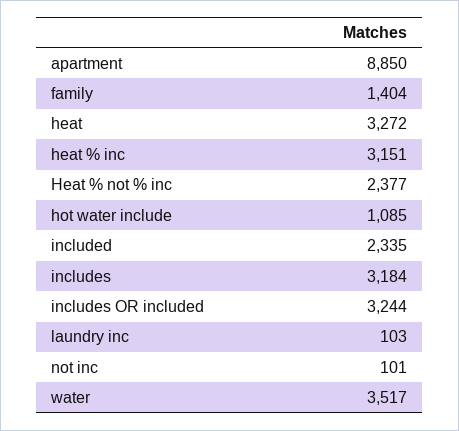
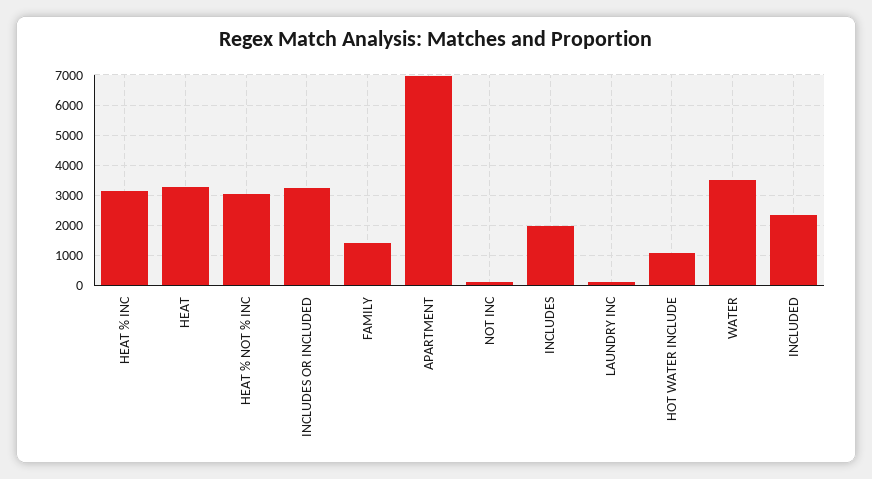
apartment: 8850 -> 7000
Heat % not % inc: 2377 -> 3000
includes: 3184 -> 2000

